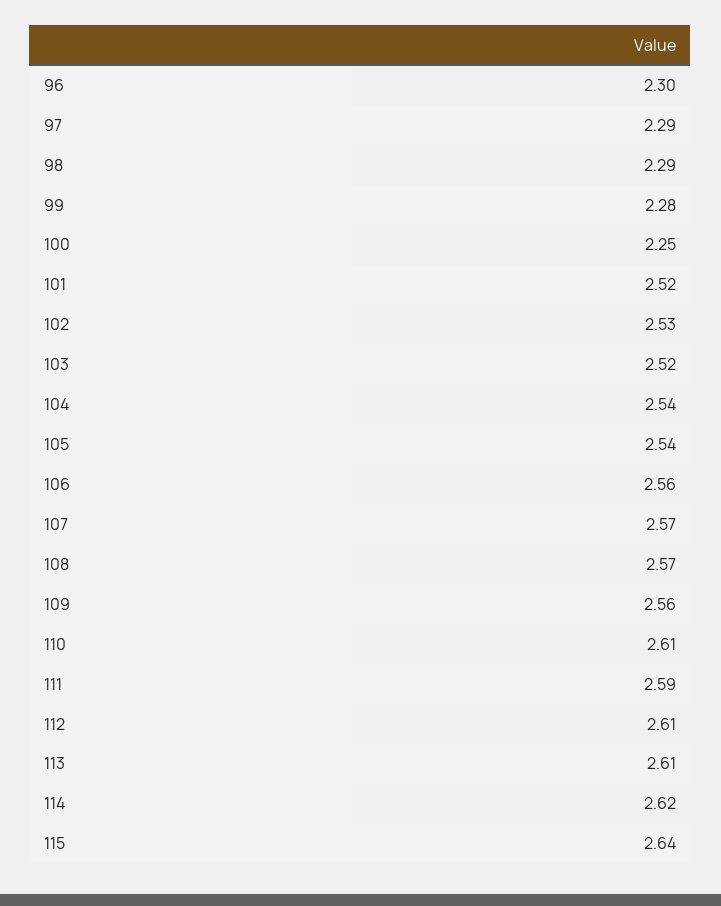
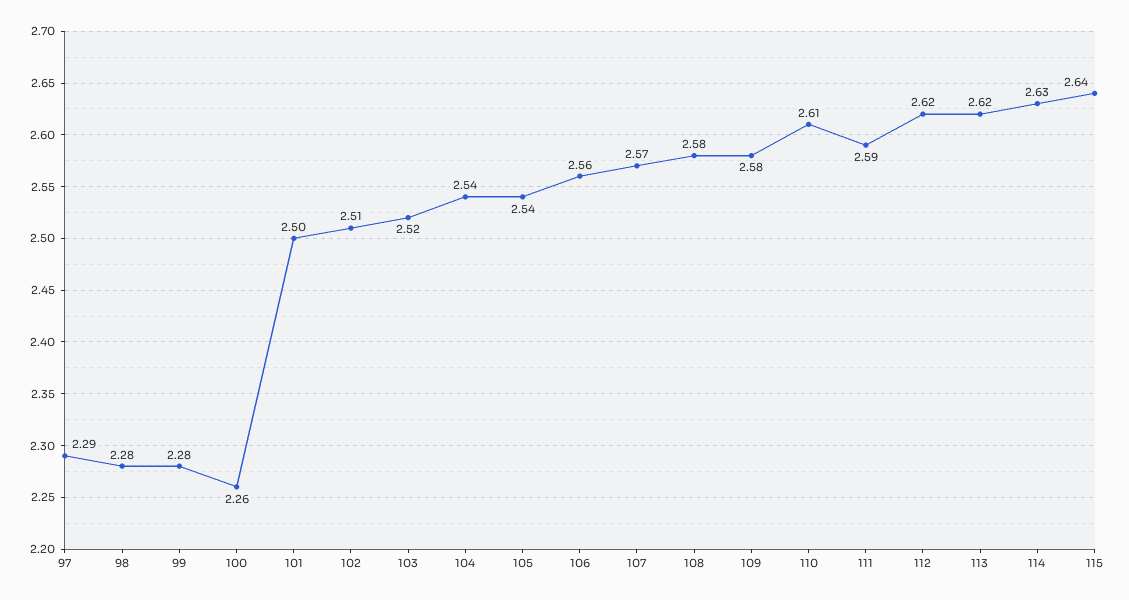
96: 2.3 -> none
98: 2.29 -> 2.28
100: 2.25 -> 2.26
101: 2.52 -> 2.5
102: 2.53 -> 2.51
108: 2.57 -> 2.58
109: 2.56 -> 2.58
112: 2.61 -> 2.62
113: 2.61 -> 2.62
114: 2.62 -> 2.63

